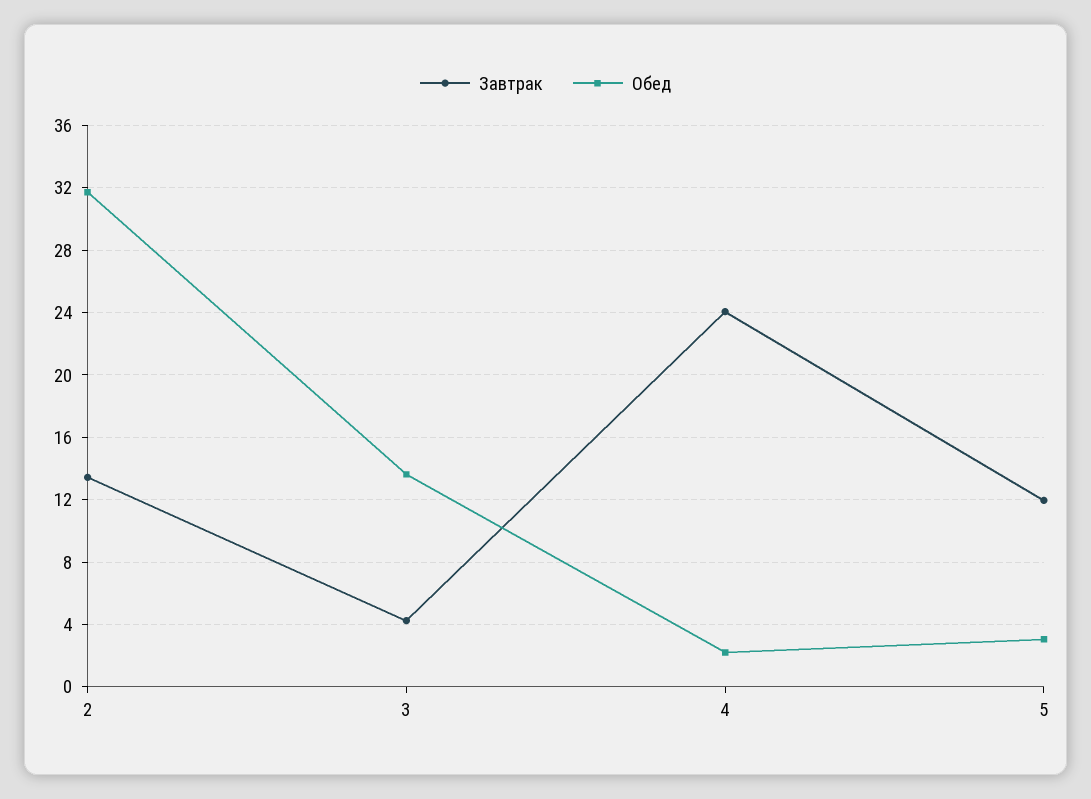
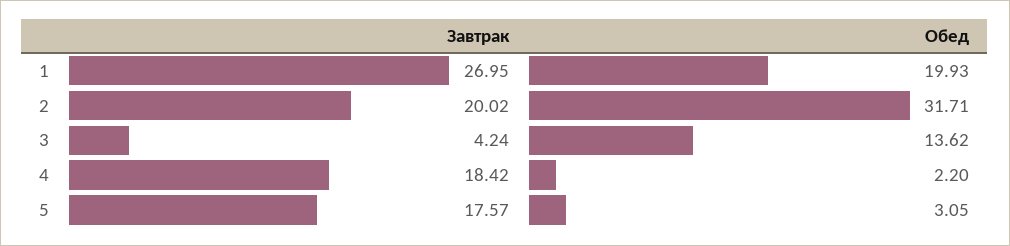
Завтрак, 2: 13.5 -> 20.02
Завтрак, 4: 24 -> 18.42
Завтрак, 5: 12 -> 17.57
Завтрак, 1: none -> 26.95
Обед, 1: none -> 19.93

